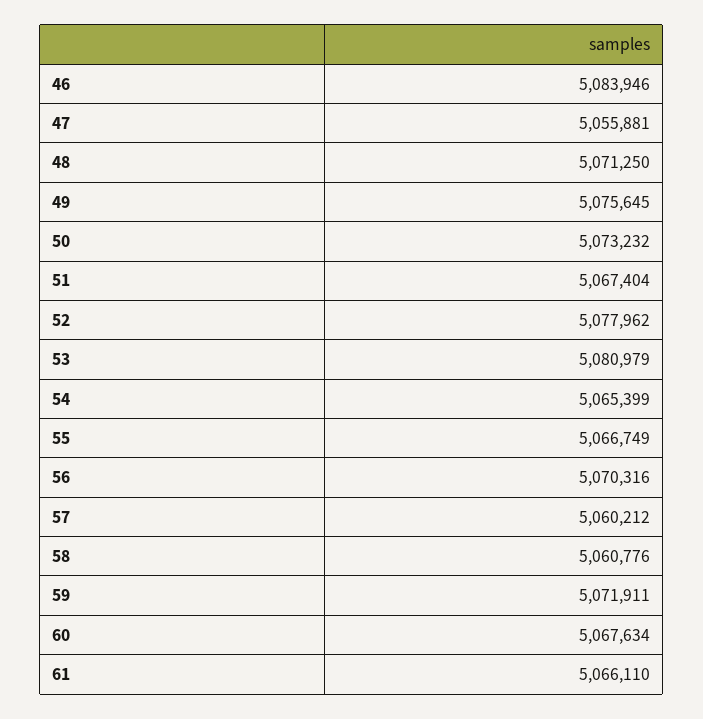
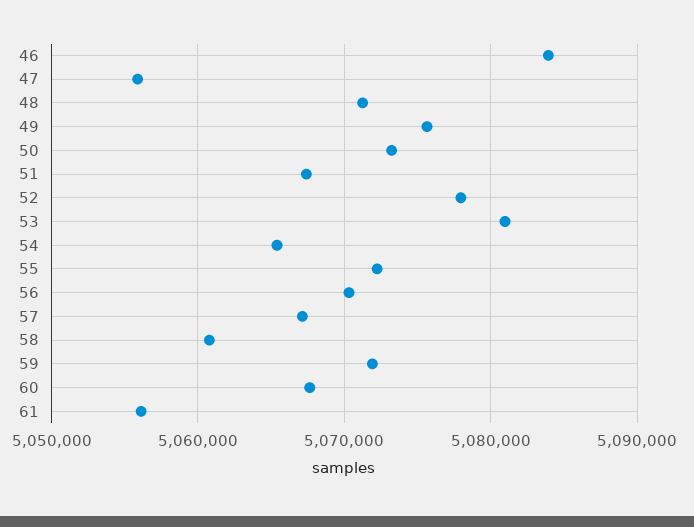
55: 5066749 -> 5072000
57: 5060212 -> 5067000
61: 5066110 -> 5056000

